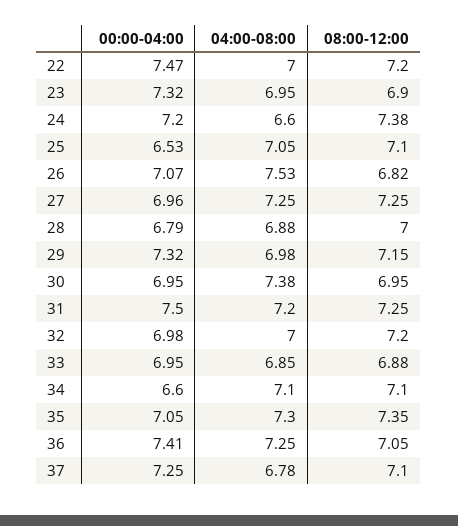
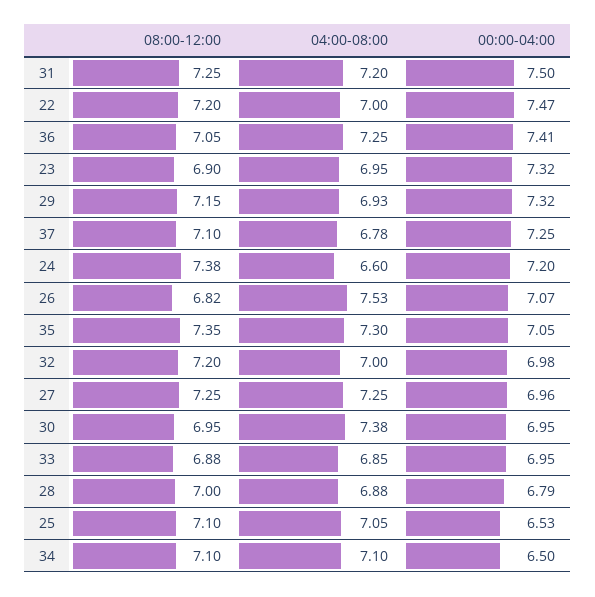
04:00-08:00, 29: 6.98 -> 6.93
00:00-04:00, 34: 6.6 -> 6.5

